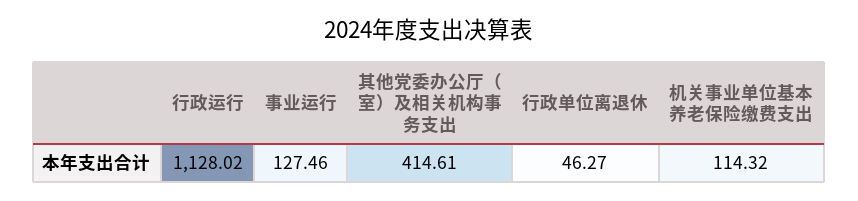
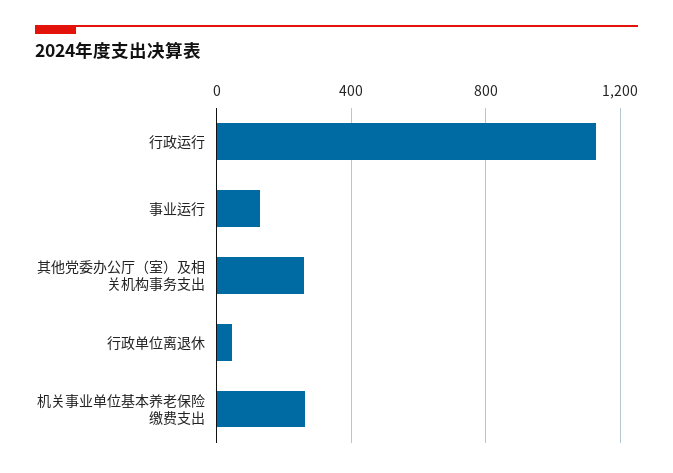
其他党委办公厅（室）及相关机构事务支出: 414.61 -> 250
机关事业单位基本养老保险缴费支出: 114.32 -> 250

